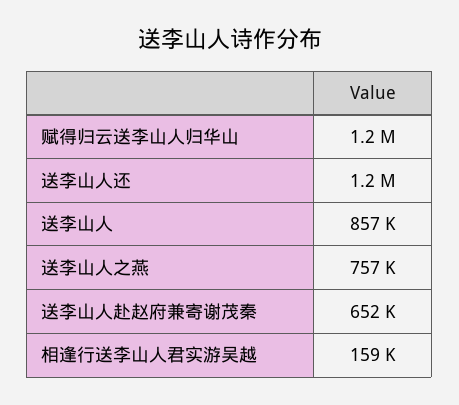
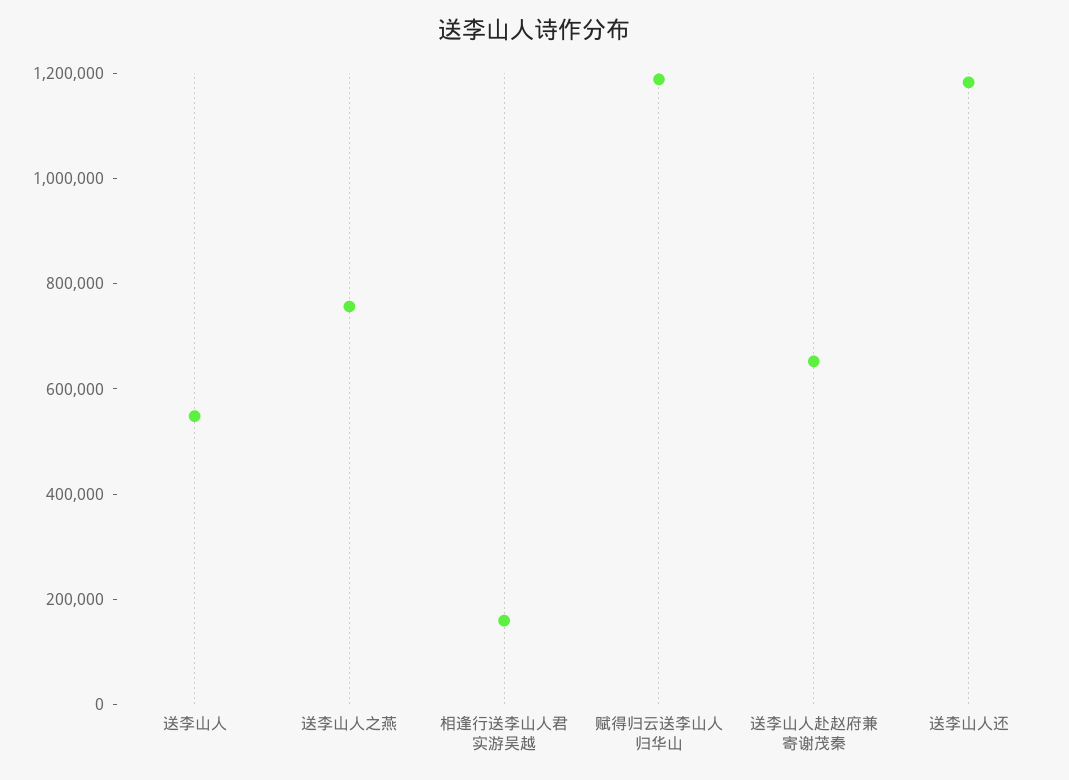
送李山人: 857000 -> 550000

